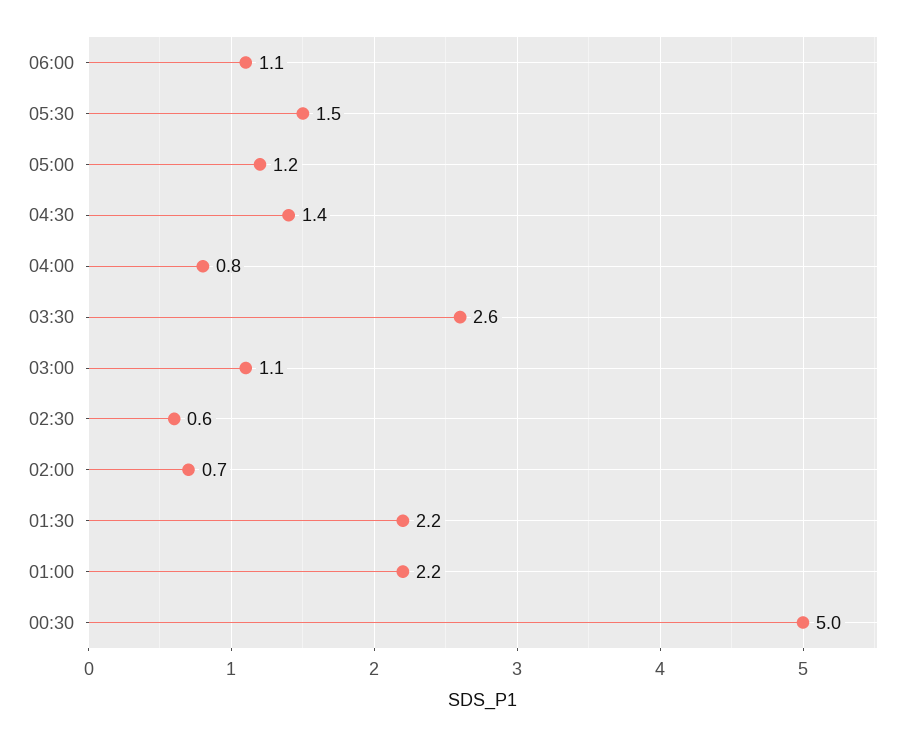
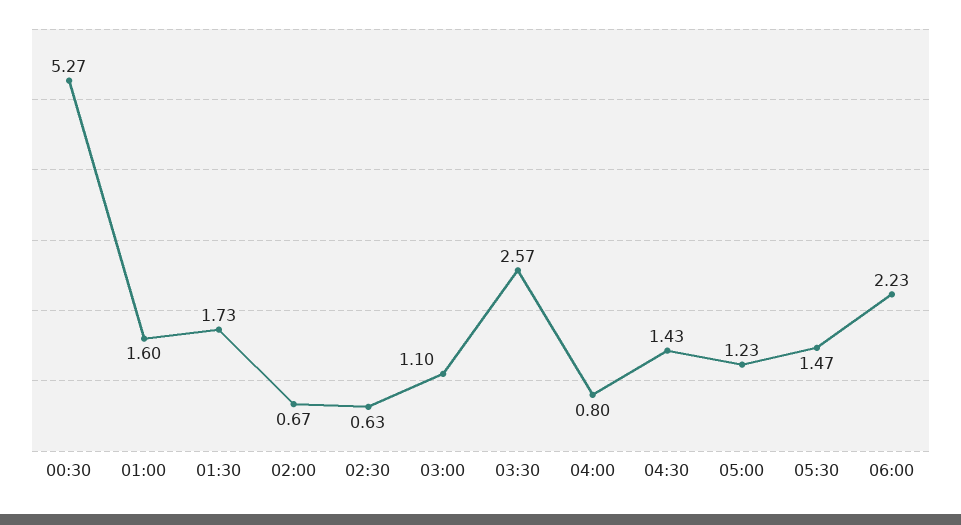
06:00: 1.1 -> 2.23
01:30: 2.2 -> 1.73
01:00: 2.2 -> 1.6
00:30: 5 -> 5.27

